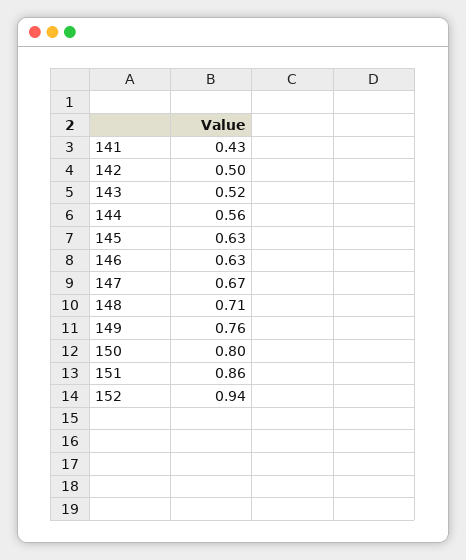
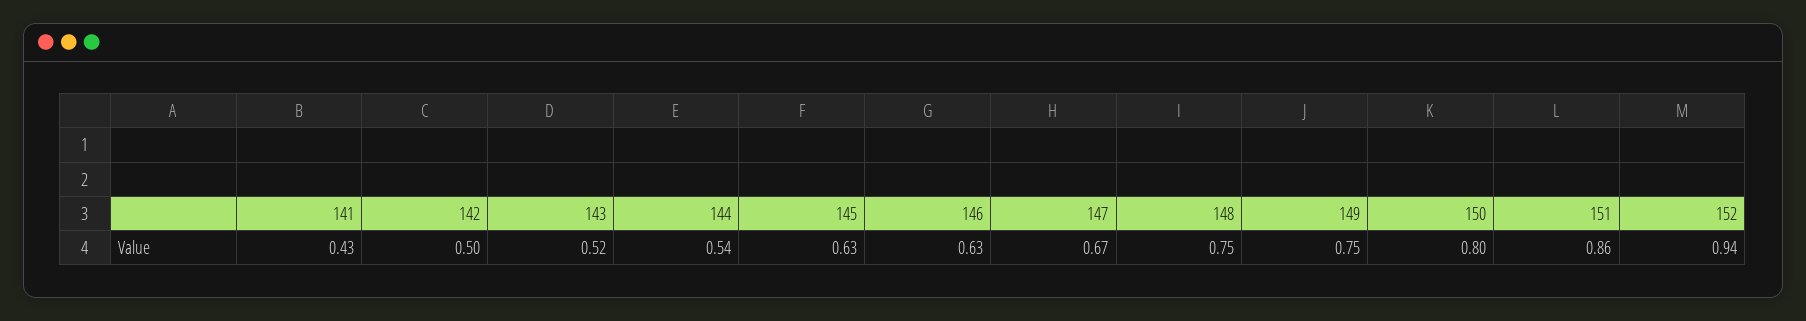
144: 0.56 -> 0.54
148: 0.71 -> 0.75
149: 0.76 -> 0.75

